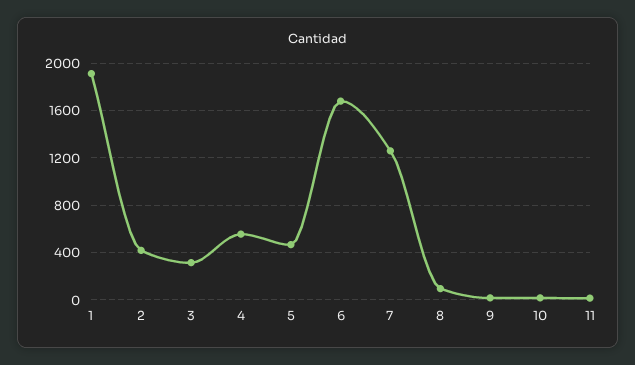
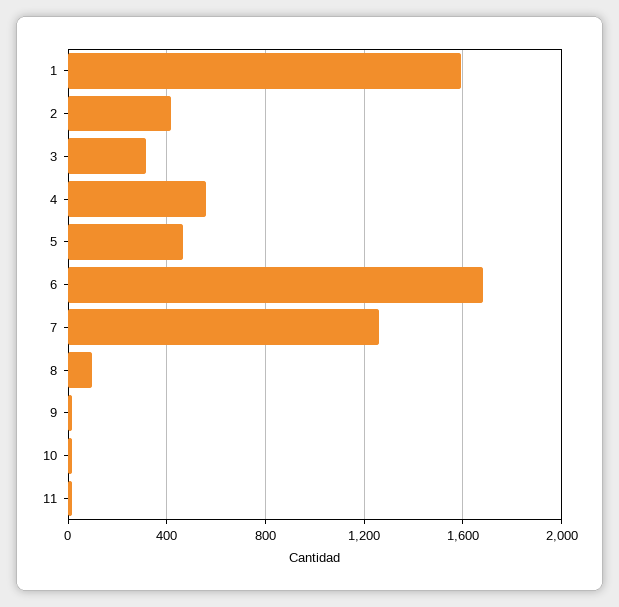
1: 1900 -> 1600

